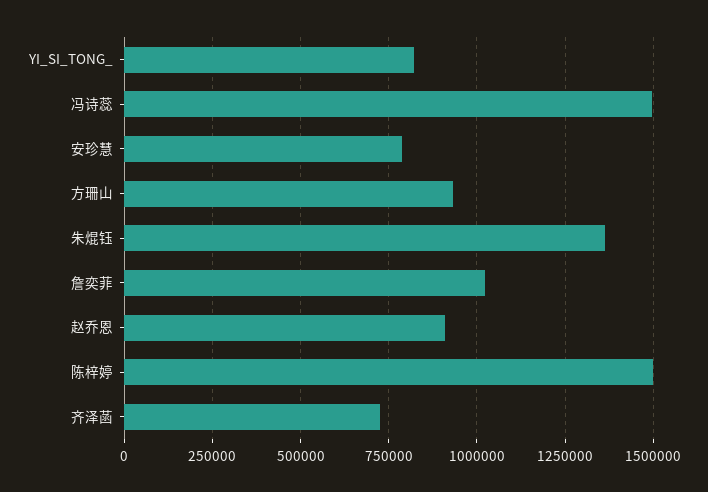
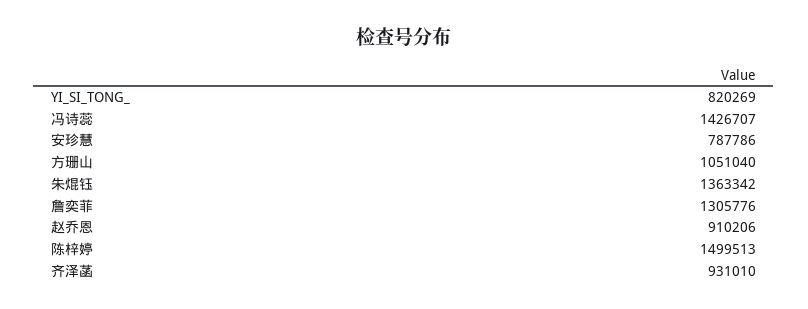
冯诗蕊: 1500000 -> 1426707
方珊山: 925000 -> 1051040
詹奕菲: 1025000 -> 1305776
齐泽菡: 725000 -> 931010

